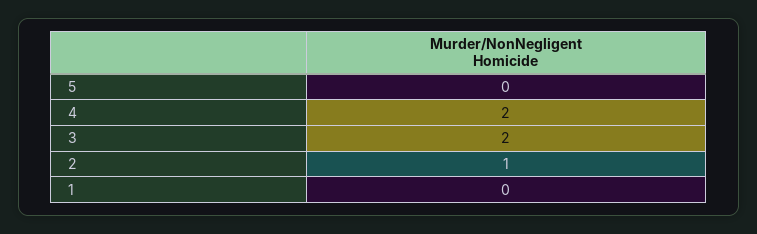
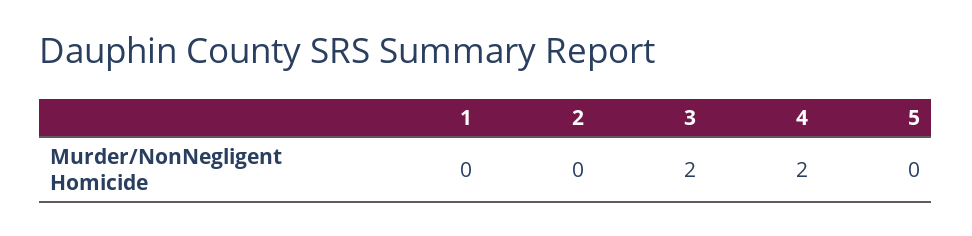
2: 1 -> 0

